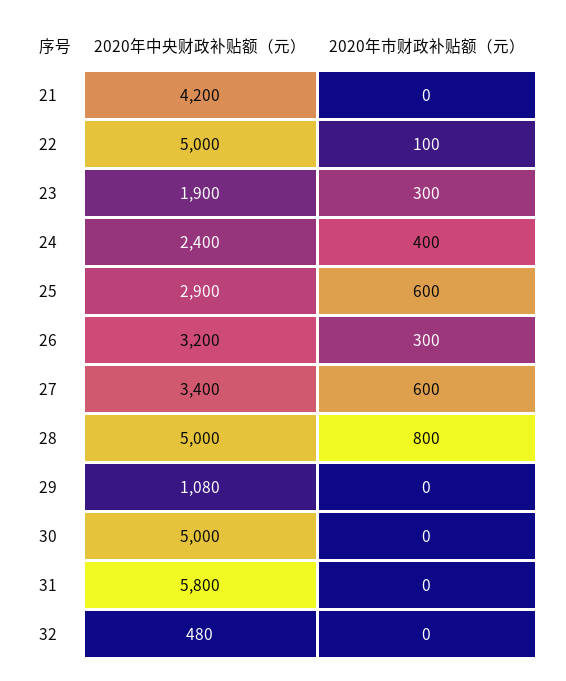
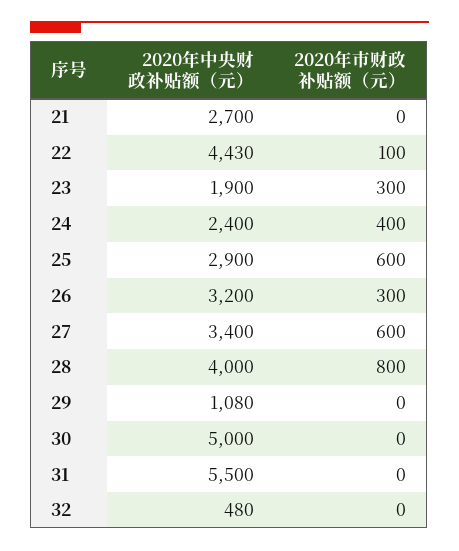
2020年中央财政补贴额（元）, 21: 4200 -> 2700
2020年中央财政补贴额（元）, 22: 5000 -> 4430
2020年中央财政补贴额（元）, 28: 5000 -> 4000
2020年中央财政补贴额（元）, 31: 5800 -> 5500

